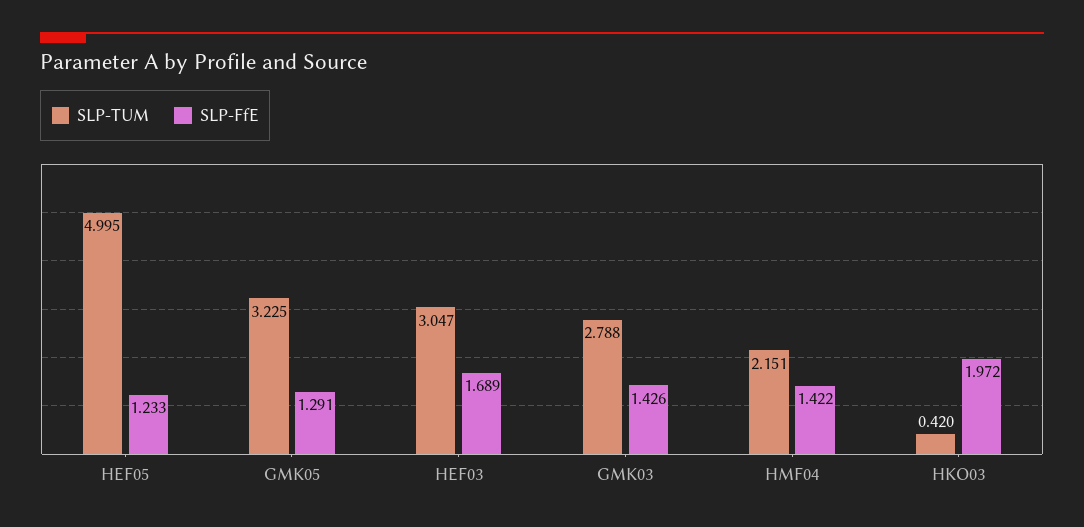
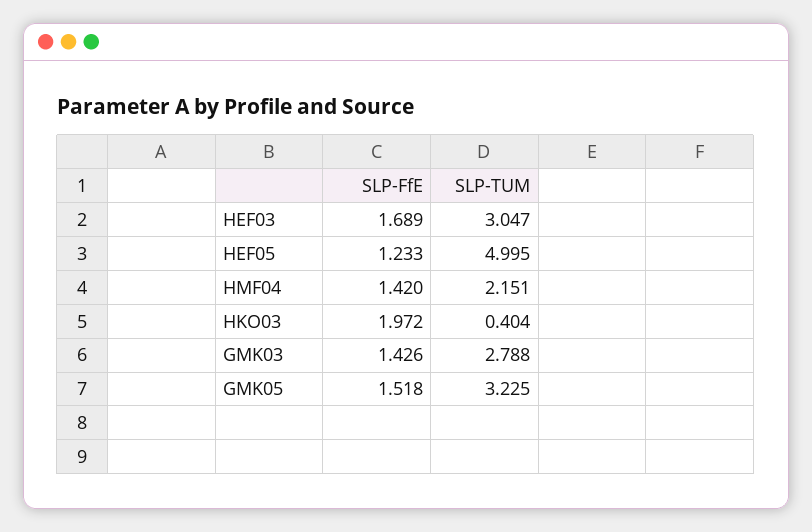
SLP-FfE, GMK05: 1.291 -> 1.518
SLP-FfE, HMF04: 1.422 -> 1.42
SLP-TUM, HKO03: 0.42 -> 0.404

